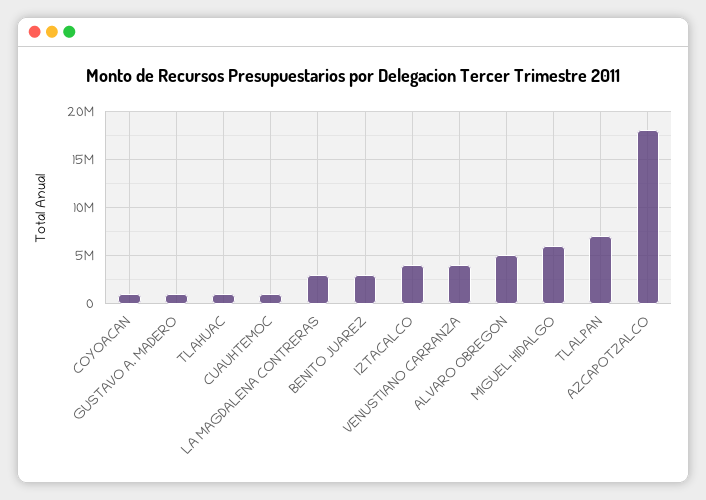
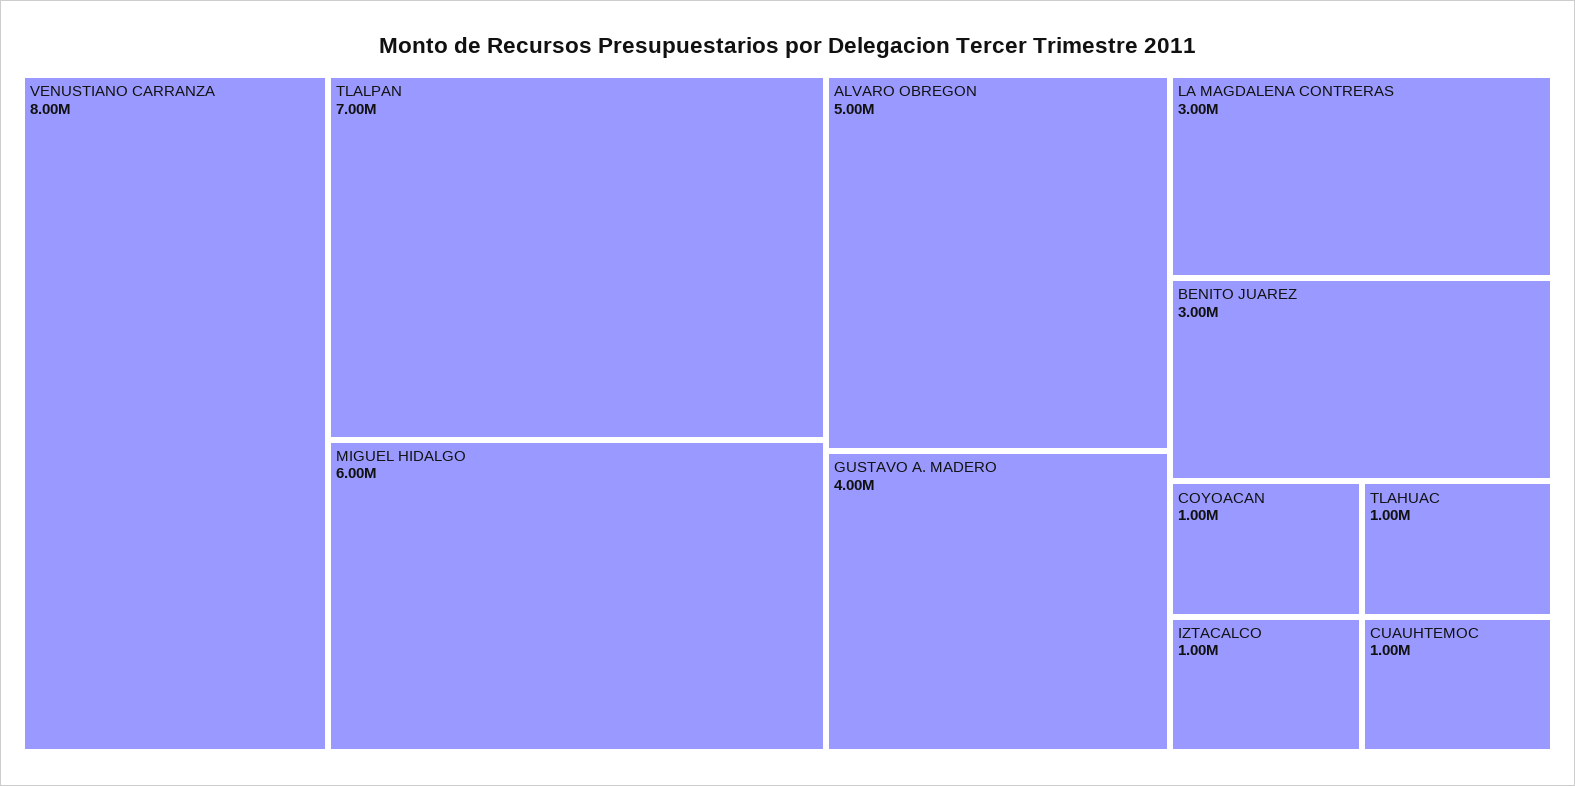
GUSTAVO A. MADERO: 1000000 -> 4000000
IZTACALCO: 4000000 -> 1000000
VENUSTIANO CARRANZA: 4000000 -> 8000000
AZCAPOTZALCO: 18000000 -> none

